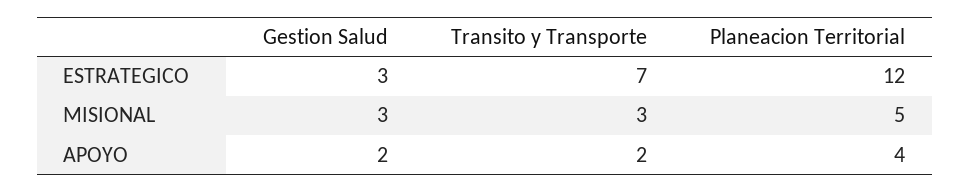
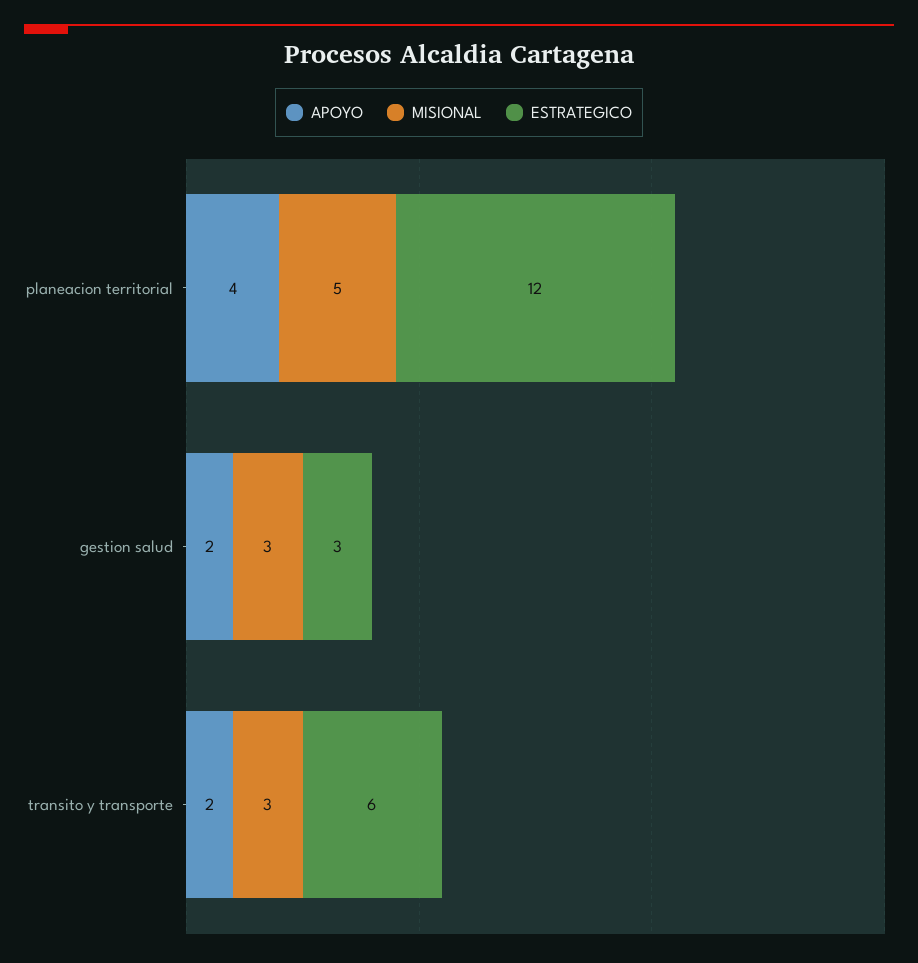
ESTRATEGICO, Transito y Transporte: 7 -> 6

